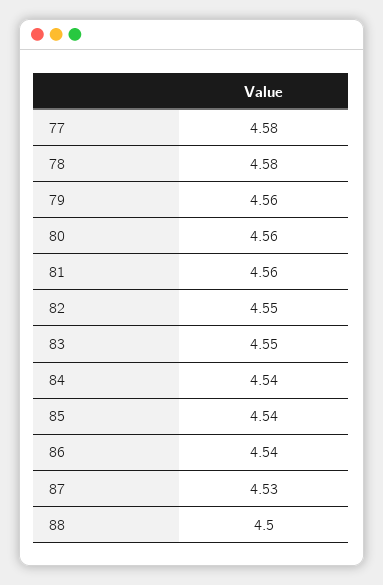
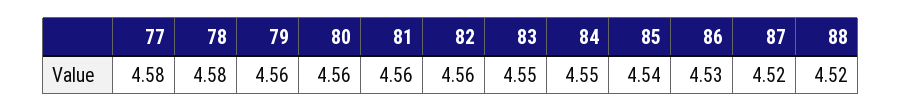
82: 4.55 -> 4.56
84: 4.54 -> 4.55
86: 4.54 -> 4.53
87: 4.53 -> 4.52
88: 4.5 -> 4.52

